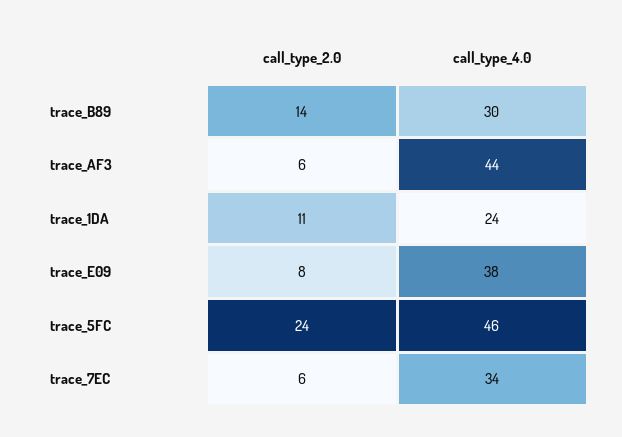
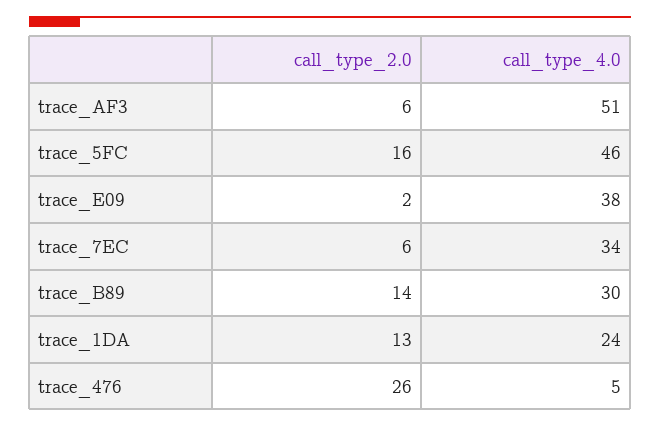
call_type_4.0, trace_AF3: 44 -> 51
call_type_2.0, trace_1DA: 11 -> 13
call_type_2.0, trace_E09: 8 -> 2
call_type_2.0, trace_5FC: 24 -> 16
call_type_2.0, trace_476: none -> 26
call_type_4.0, trace_476: none -> 5

